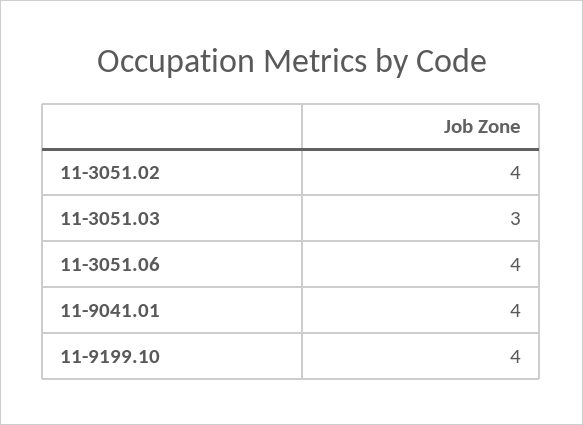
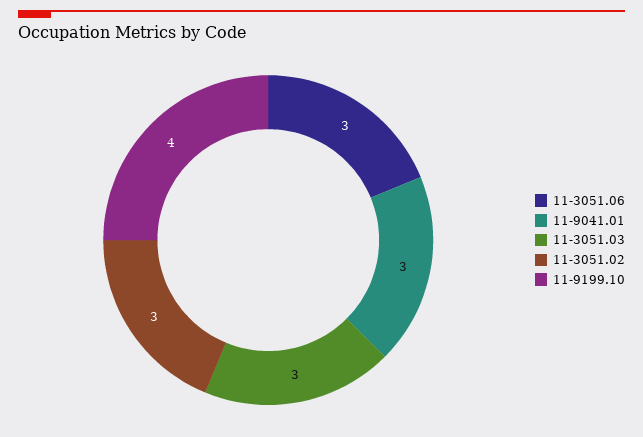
11-3051.02: 4 -> 3
11-3051.06: 4 -> 3
11-9041.01: 4 -> 3

